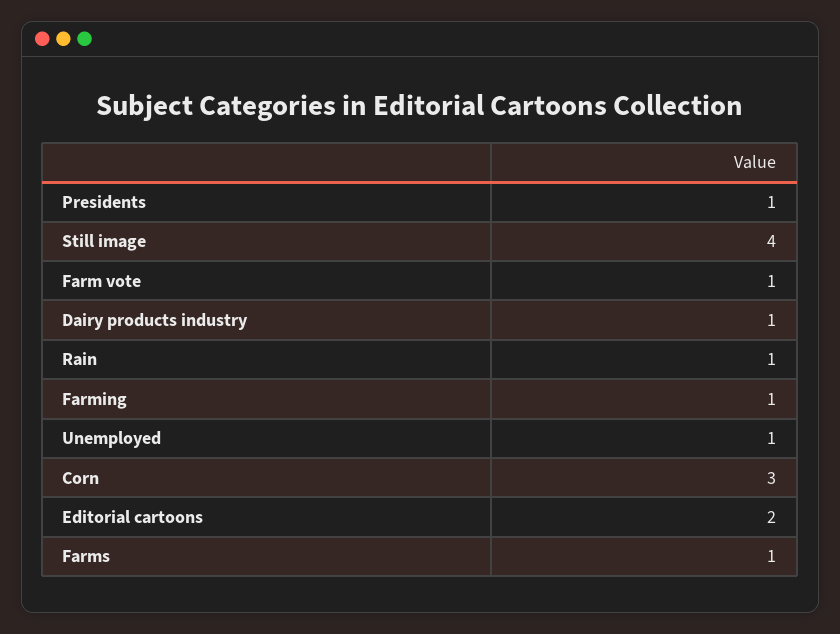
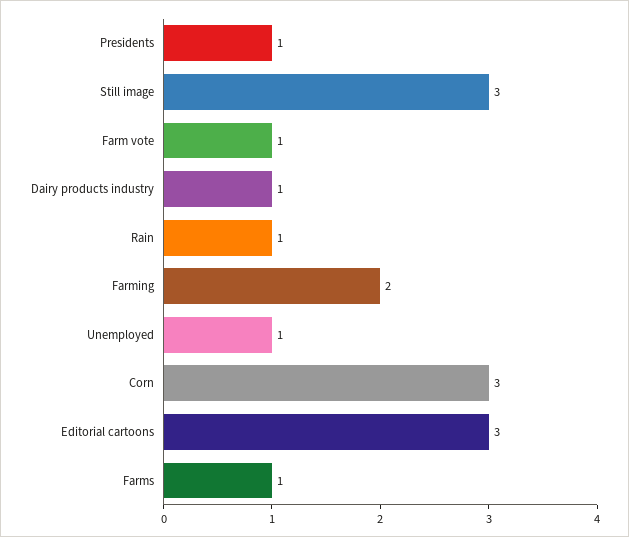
Still image: 4 -> 3
Farming: 1 -> 2
Editorial cartoons: 2 -> 3

